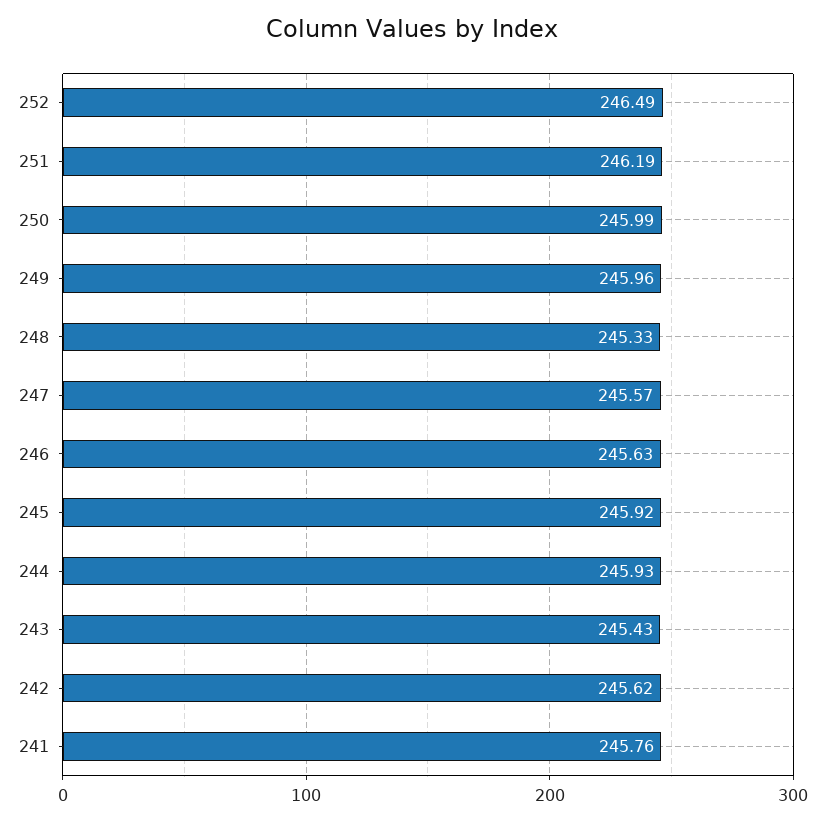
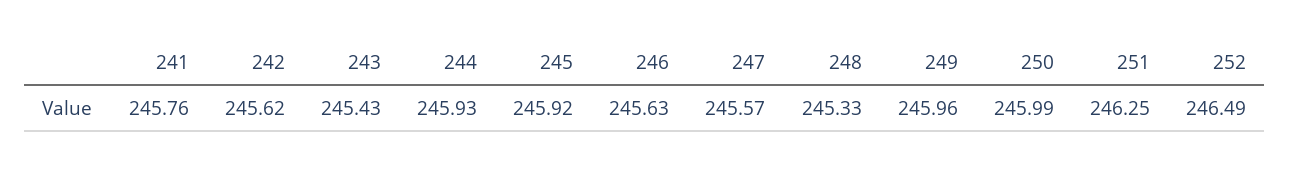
251: 246.19 -> 246.25

